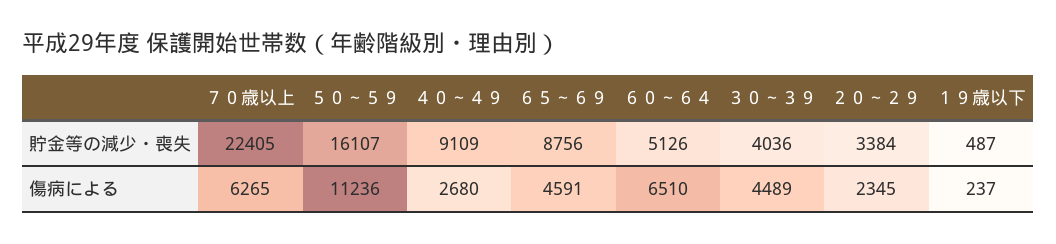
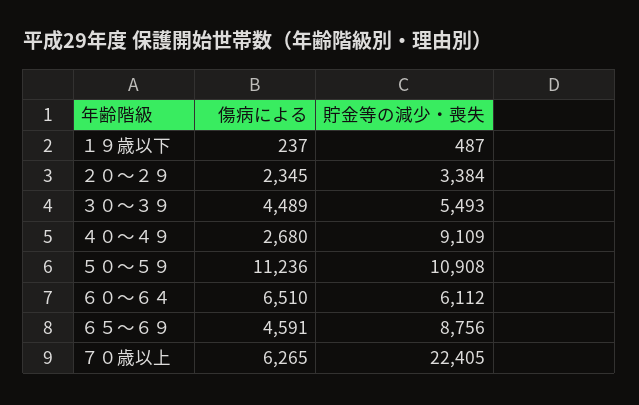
５０～５９, 貯金等の減少・喪失: 16107 -> 10908
６０～６４, 貯金等の減少・喪失: 5126 -> 6112
３０～３９, 貯金等の減少・喪失: 4036 -> 5493

